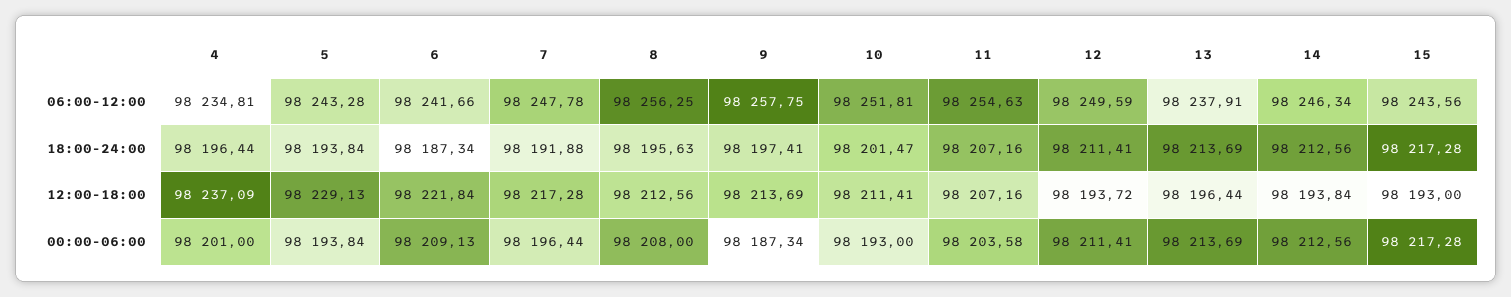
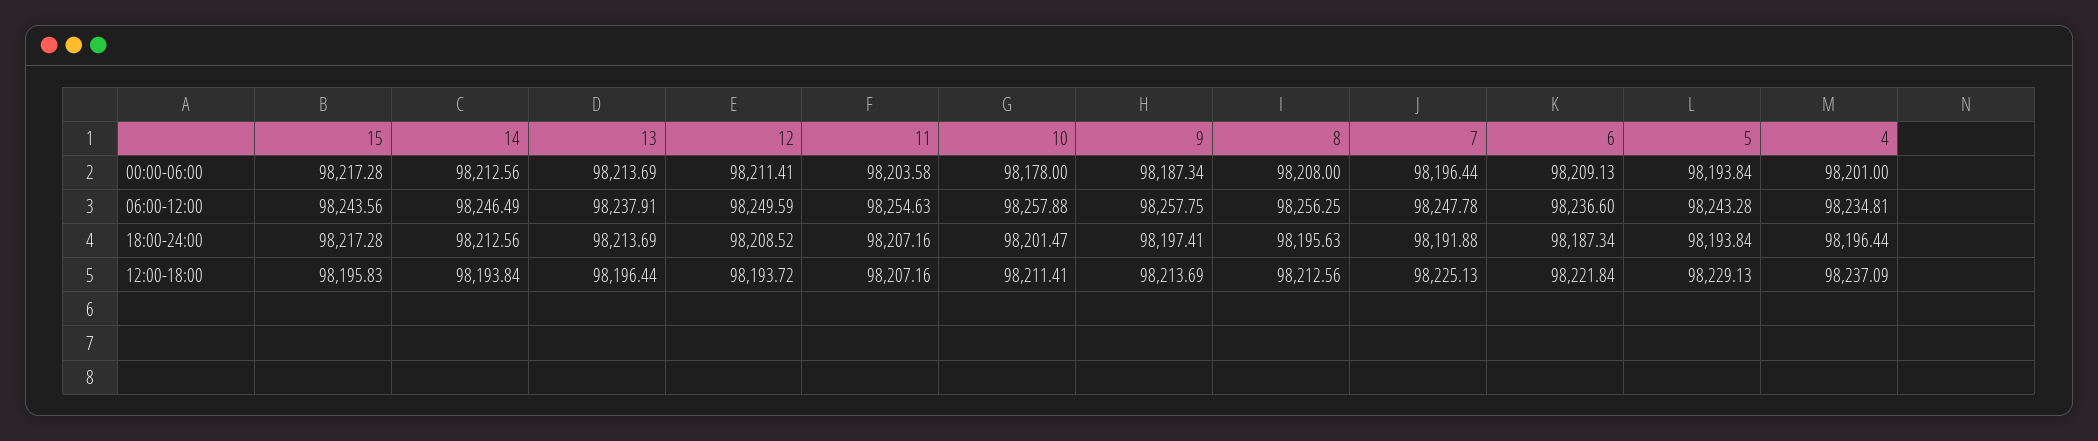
6, 06:00-12:00: 98241.66 -> 98236.6
10, 06:00-12:00: 98251.81 -> 98257.88
14, 06:00-12:00: 98246.34 -> 98246.49
12, 18:00-24:00: 98211.41 -> 98208.52
7, 12:00-18:00: 98217.28 -> 98225.13
15, 12:00-18:00: 98193 -> 98195.83
10, 00:00-06:00: 98193 -> 98178

